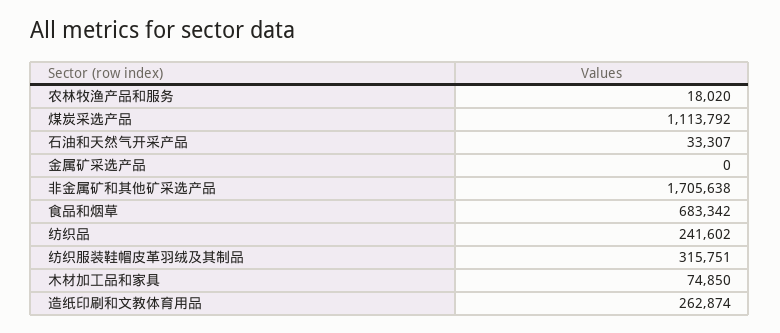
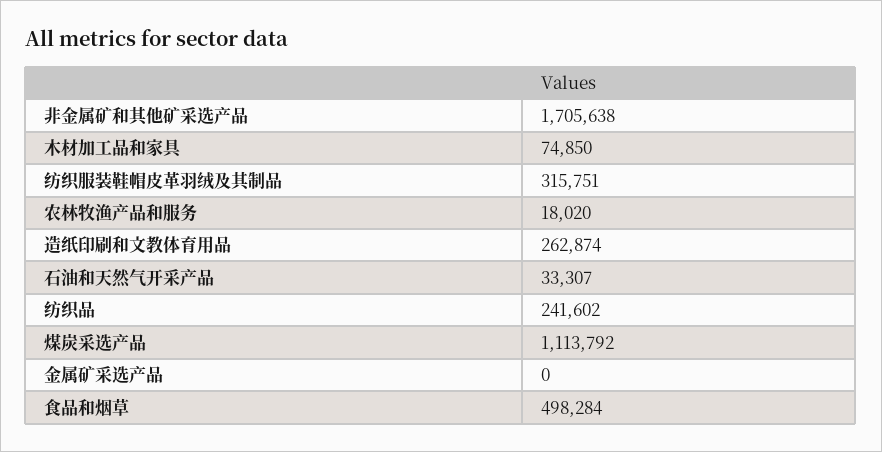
食品和烟草: 683342 -> 498284

